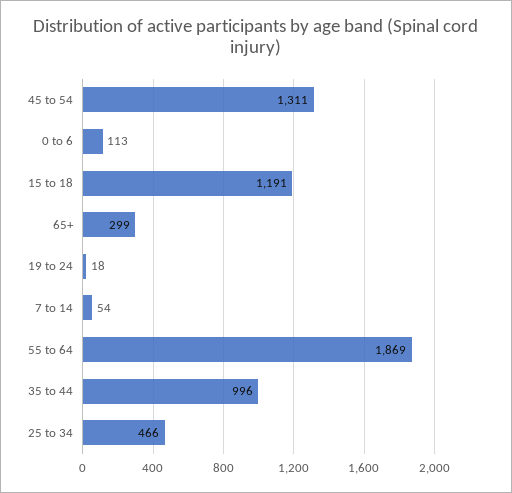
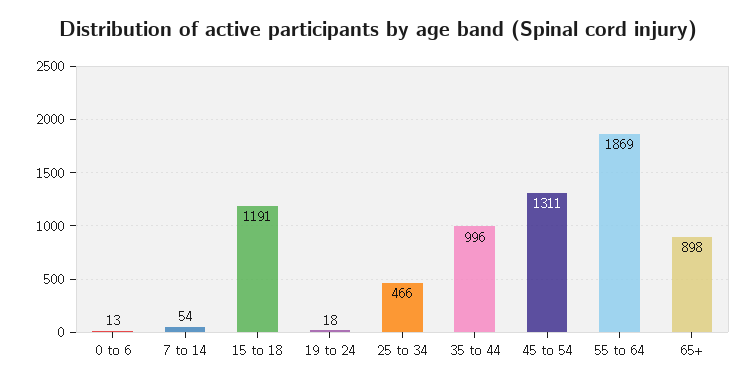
0 to 6: 113 -> 13
65+: 299 -> 898

